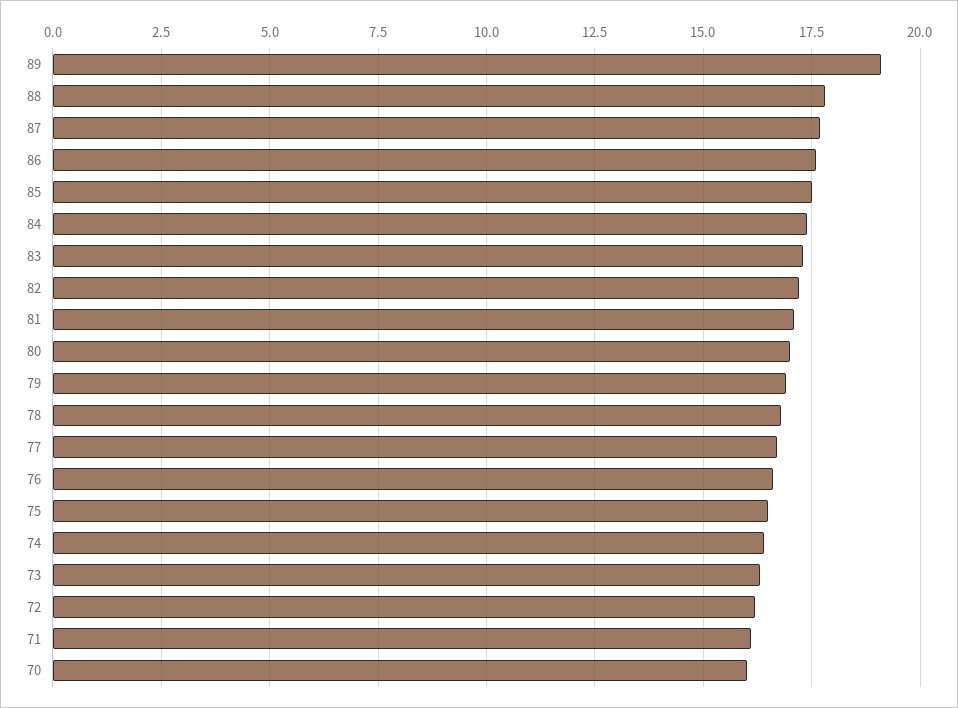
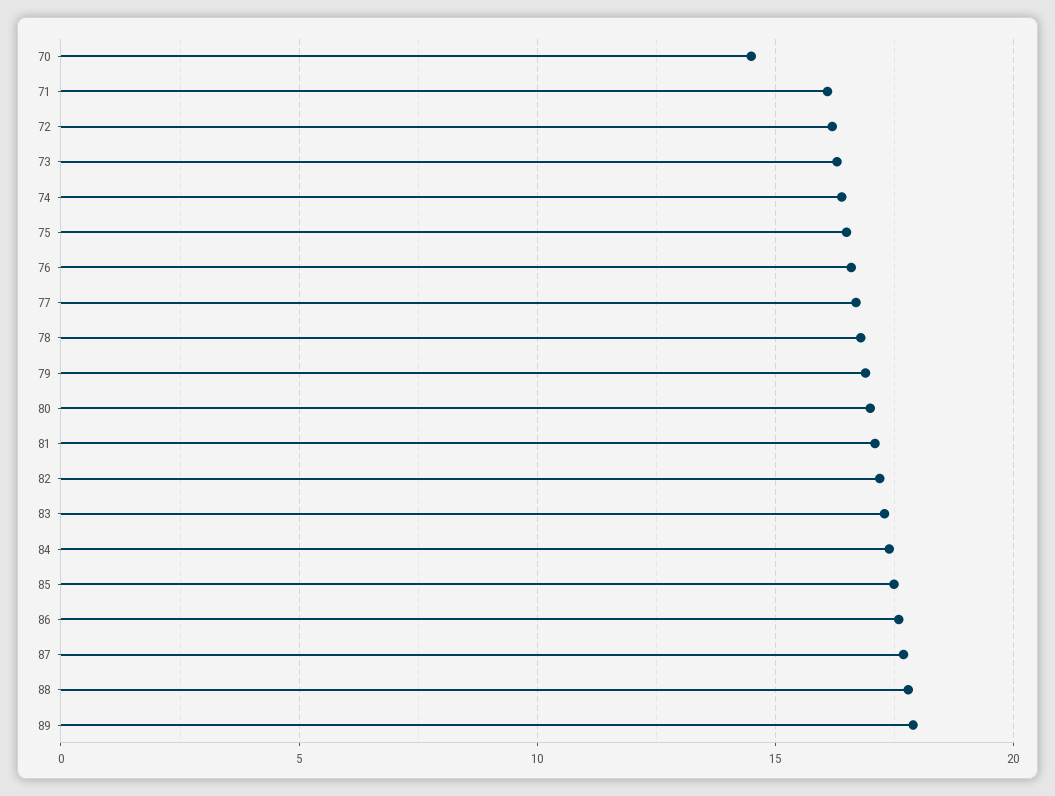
89: 19 -> 18
70: 16 -> 14.5

